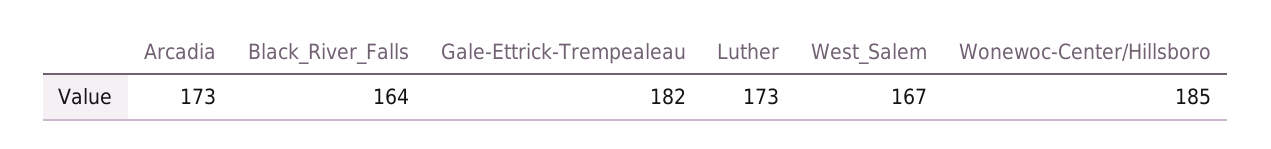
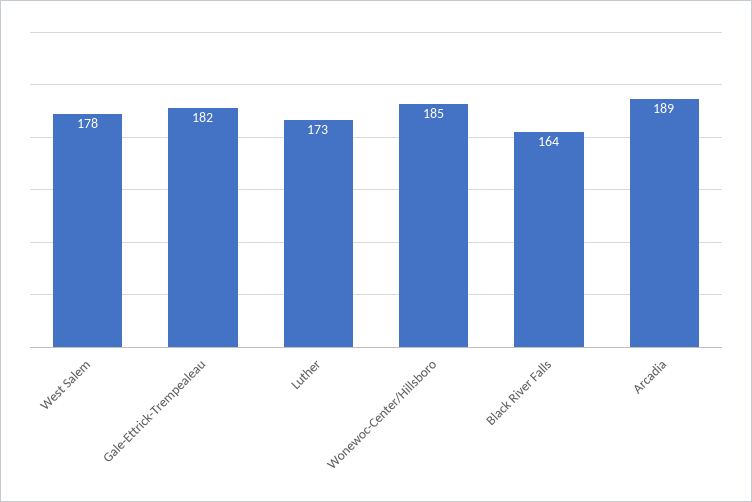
Arcadia: 173 -> 189
West_Salem: 167 -> 178

